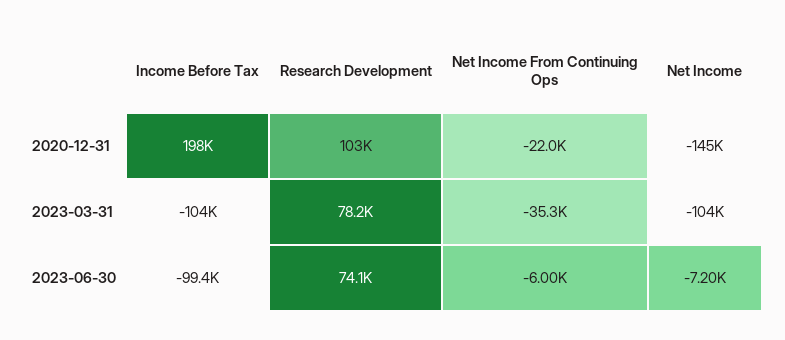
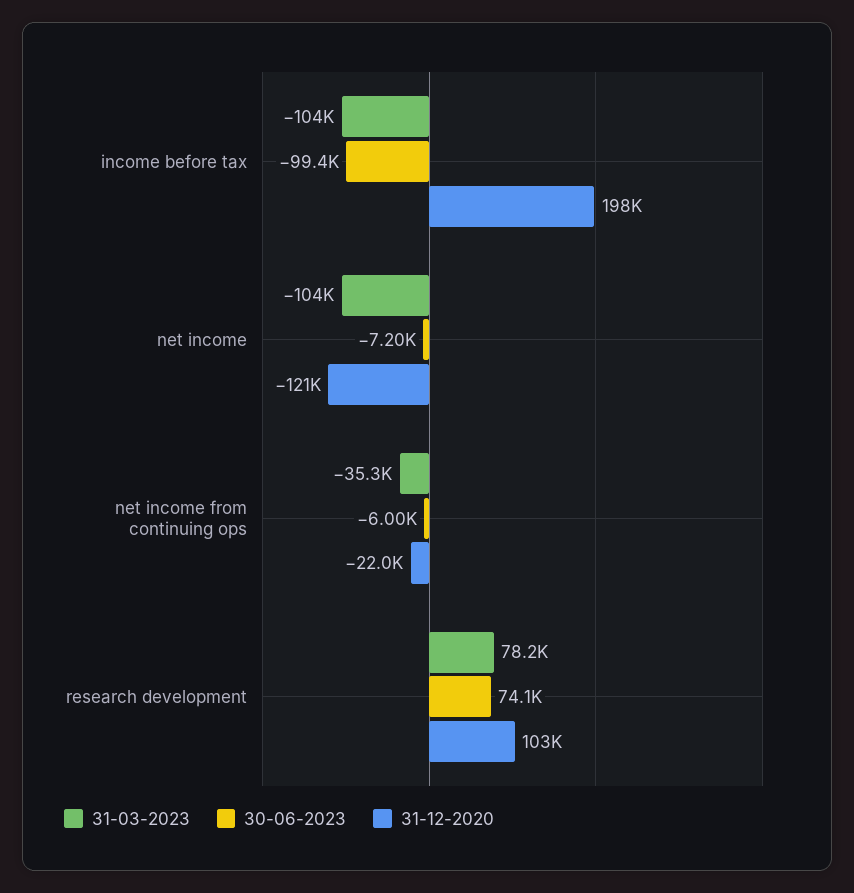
2020-12-31, Net Income: -145000 -> -121000

